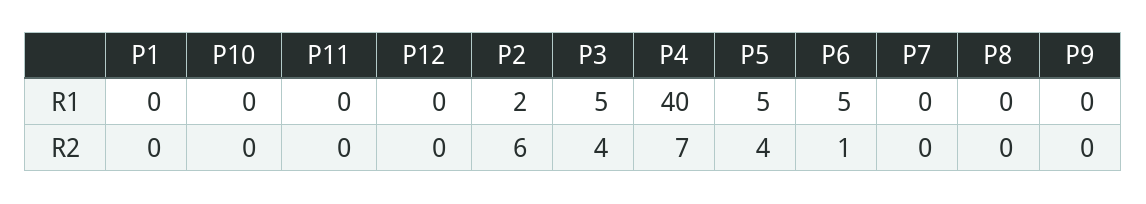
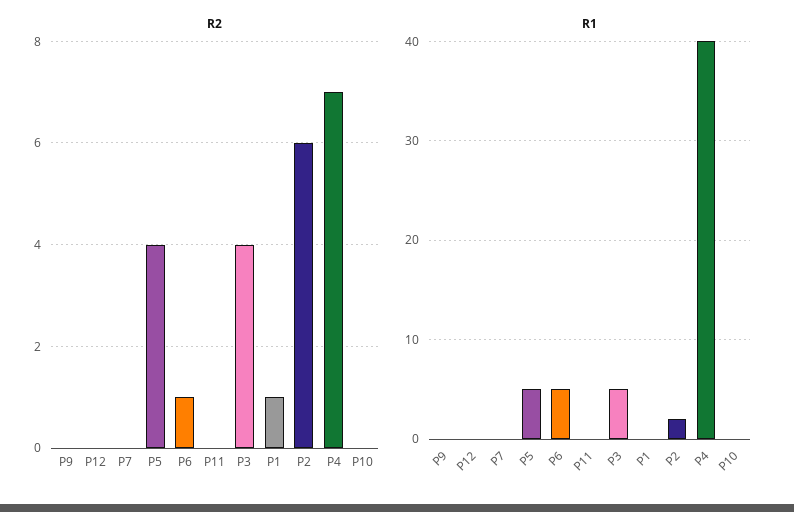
R1, P8: 0 -> none
R2, P1: 0 -> 1
R2, P8: 0 -> none

